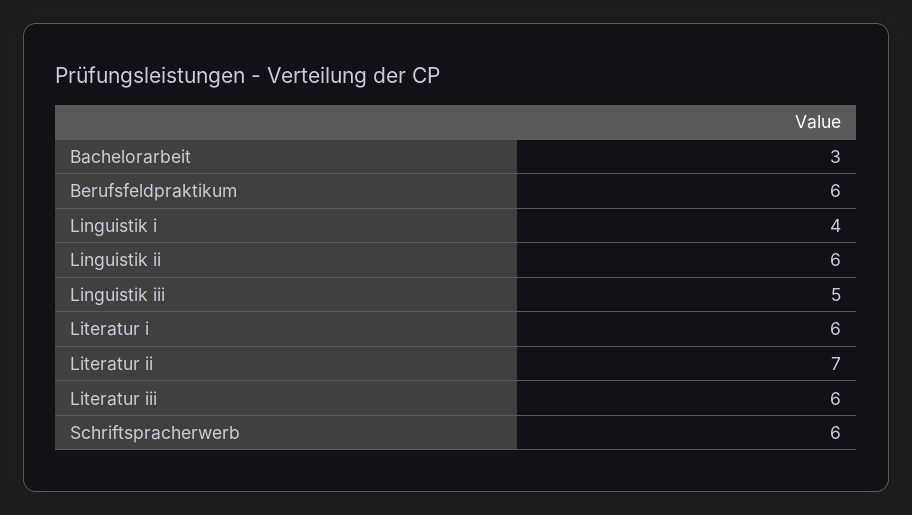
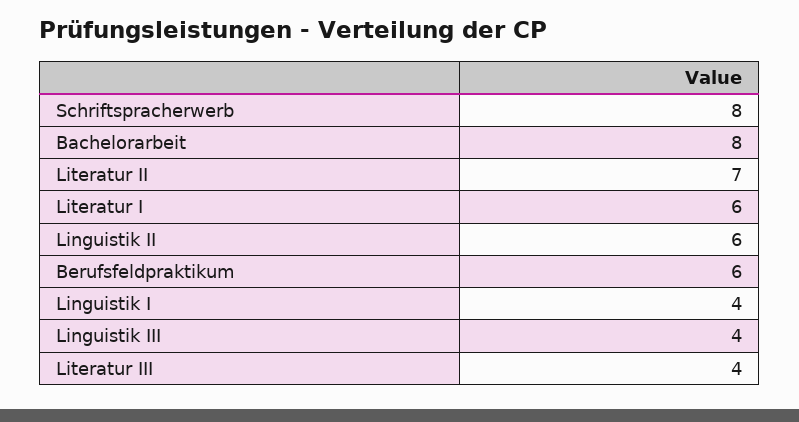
Bachelorarbeit: 3 -> 8
Linguistik iii: 5 -> 4
Literatur iii: 6 -> 4
Schriftspracherwerb: 6 -> 8

